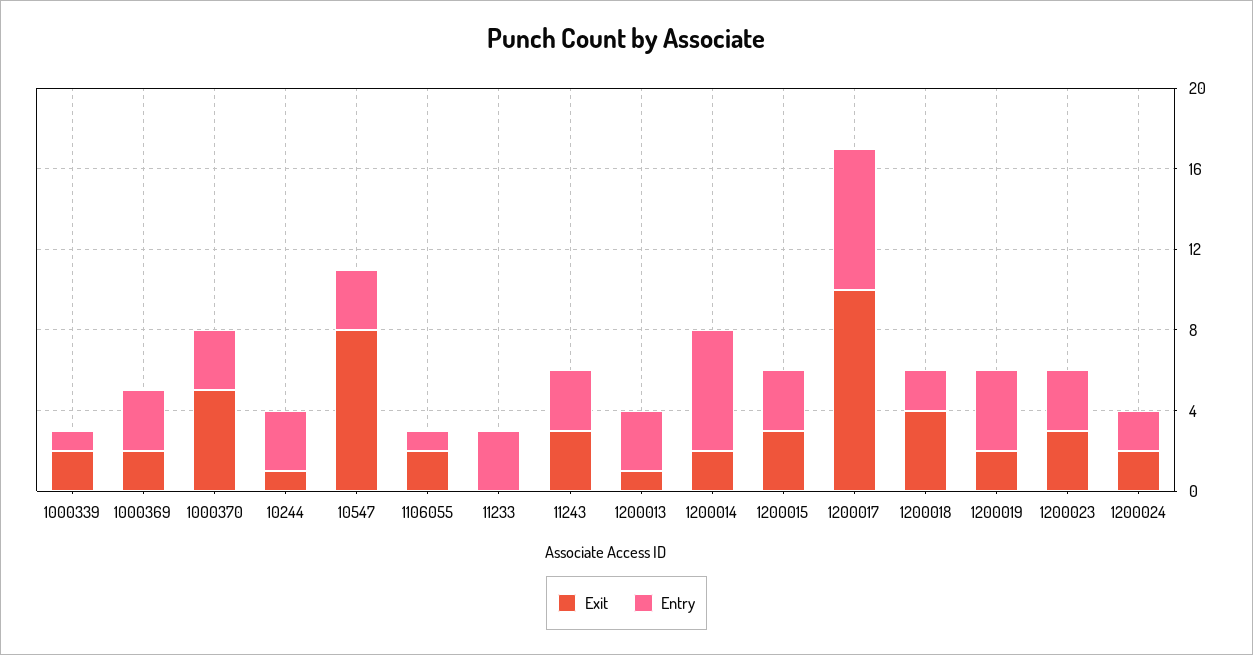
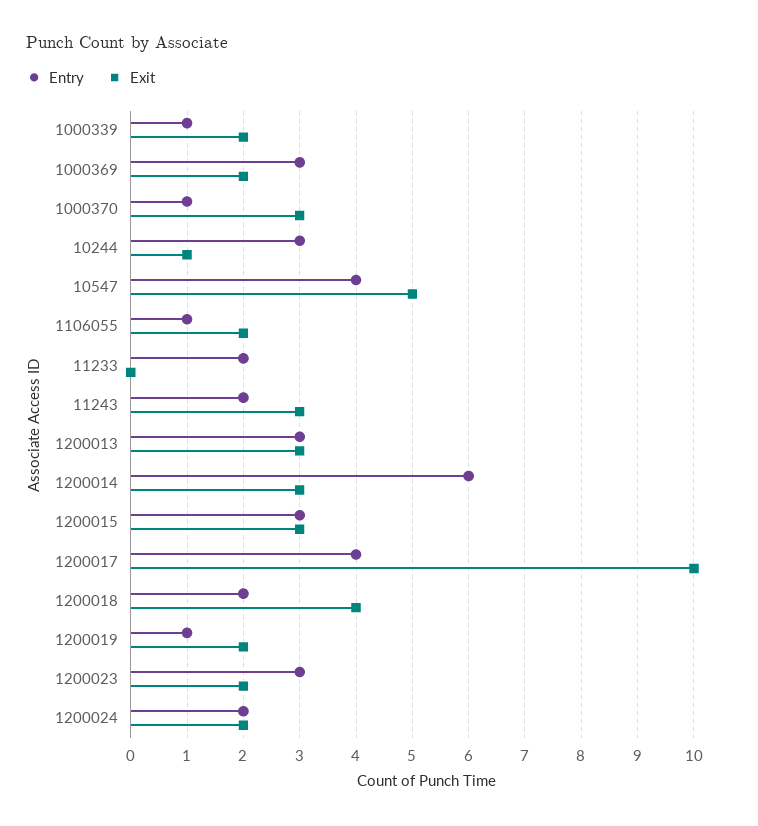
Exit, 1000370: 5 -> 3
Entry, 1000370: 3 -> 1
Exit, 10547: 8 -> 5
Entry, 10547: 3 -> 4
Entry, 11233: 3 -> 2
Entry, 11243: 3 -> 2
Exit, 1200013: 1 -> 3
Exit, 1200014: 2 -> 3
Entry, 1200017: 7 -> 4
Entry, 1200019: 4 -> 1
Exit, 1200023: 3 -> 2

